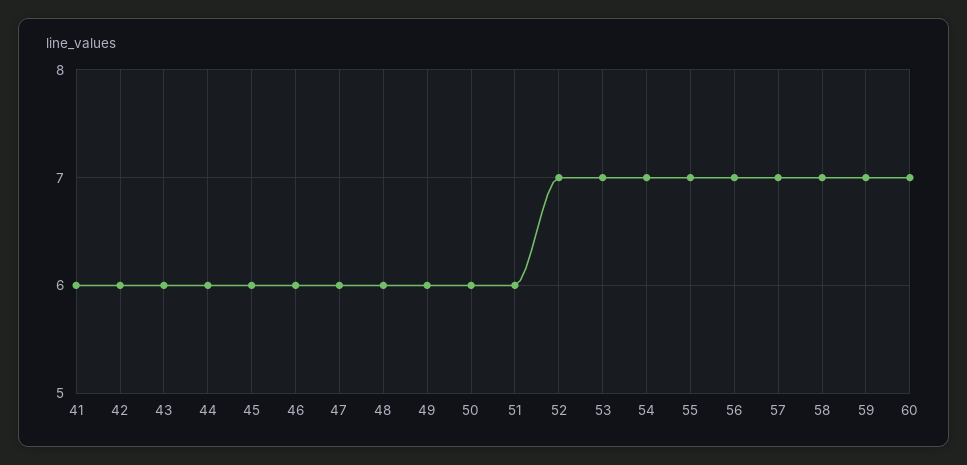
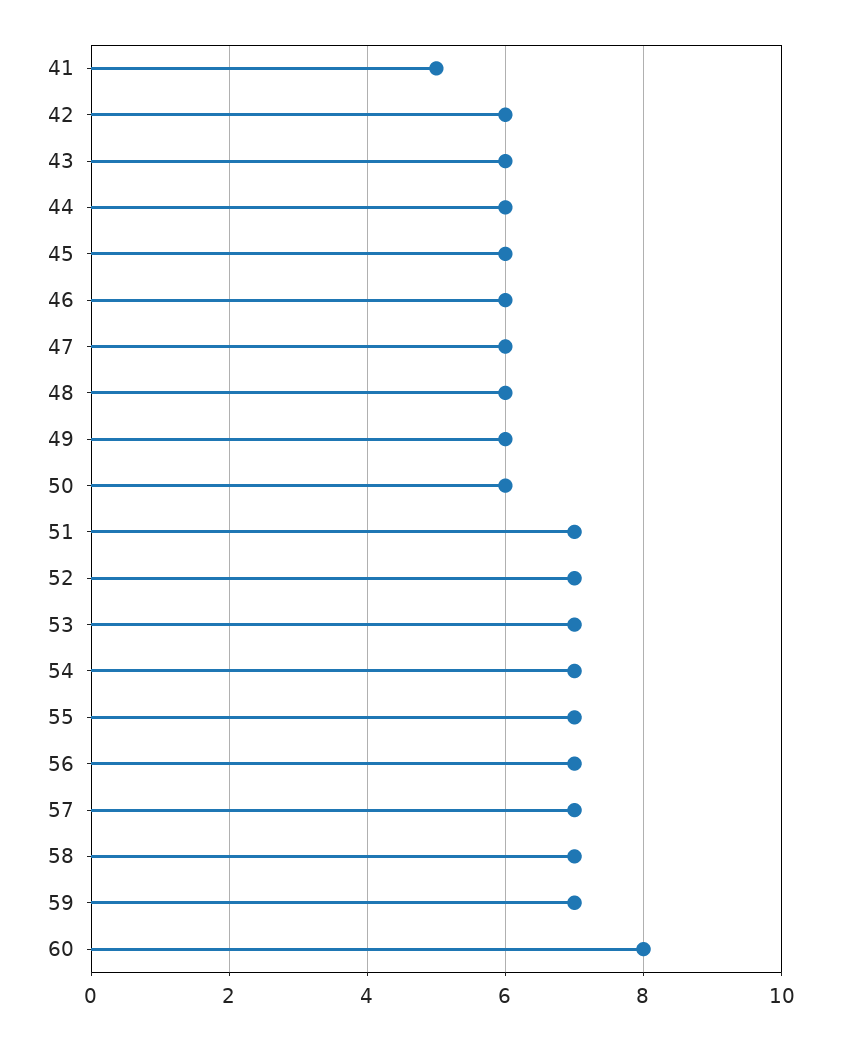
41: 6 -> 5
51: 6 -> 7
60: 7 -> 8

